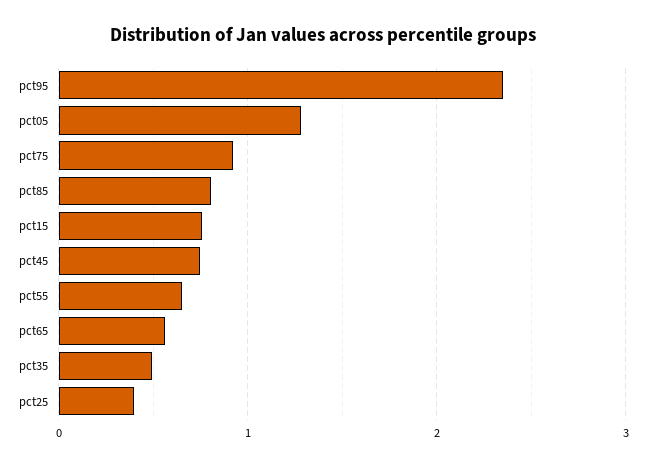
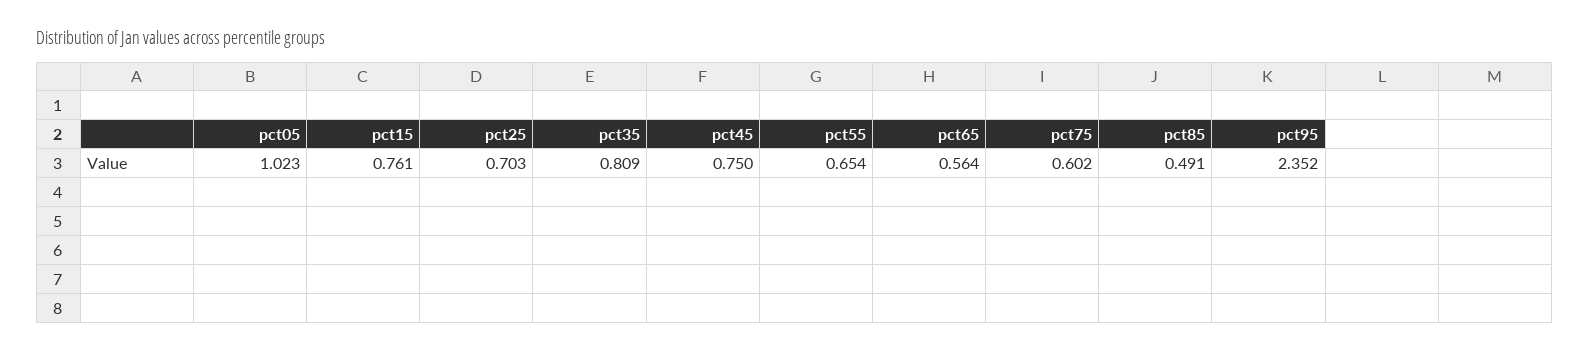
pct05: 1.3 -> 1.023
pct75: 0.9 -> 0.602
pct85: 0.8 -> 0.491
pct35: 0.5 -> 0.809
pct25: 0.4 -> 0.703

